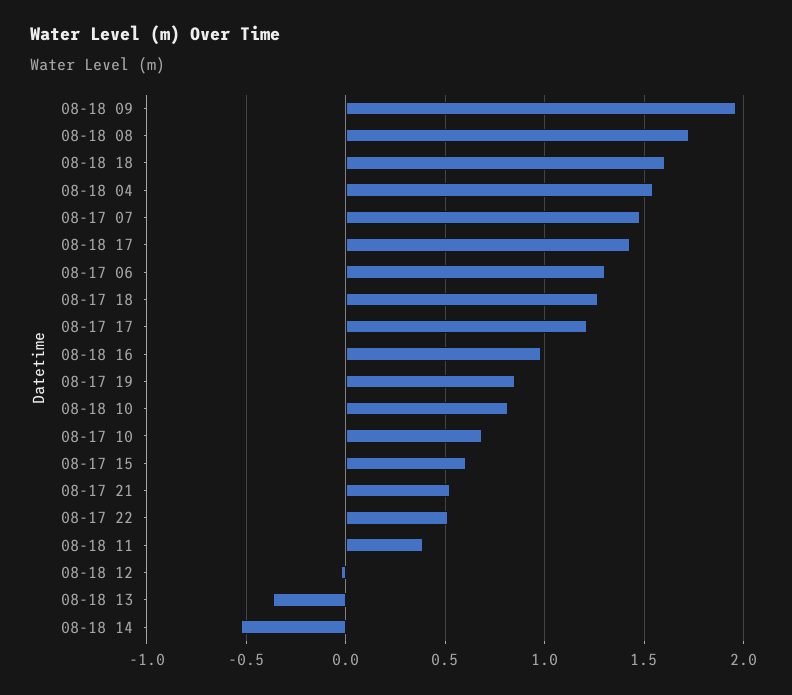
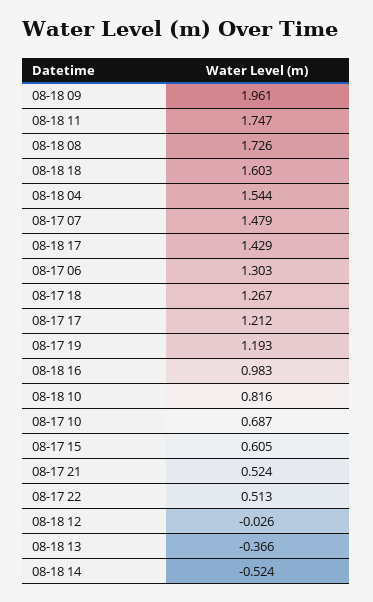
08-17 19: 0.85 -> 1.193
08-18 11: 0.4 -> 1.747

